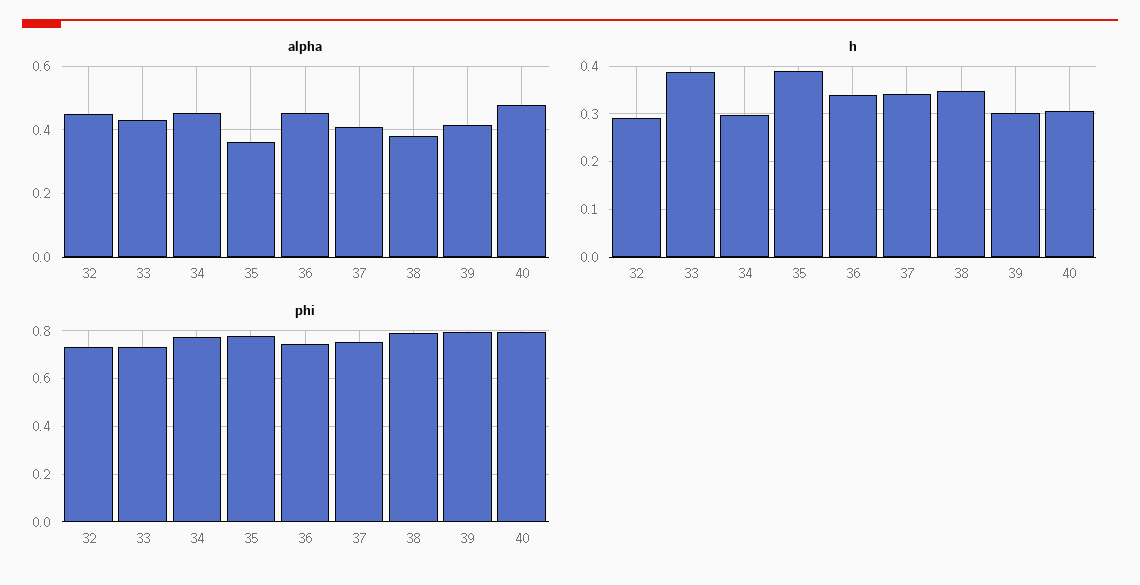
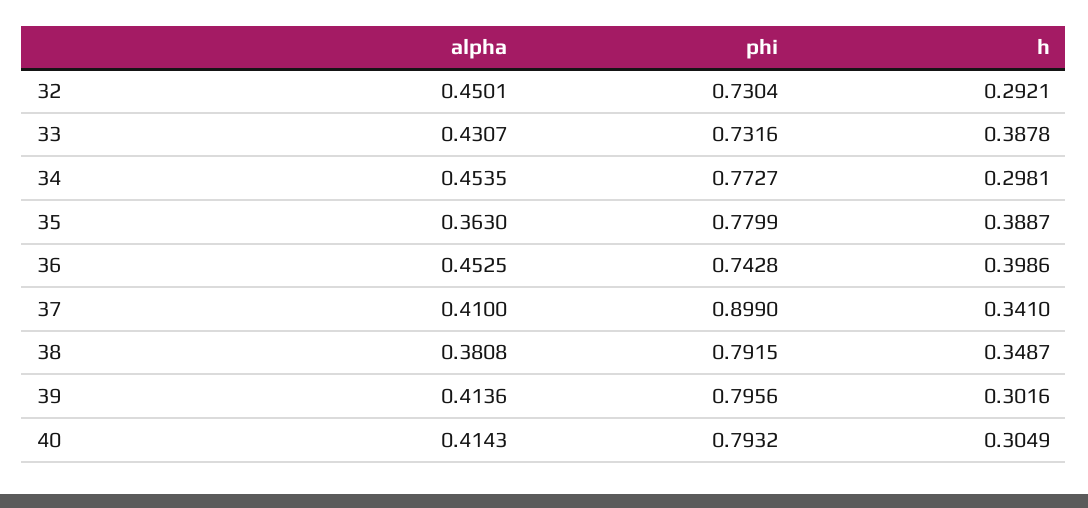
alpha, 40: 0.48 -> 0.4143
h, 36: 0.34 -> 0.3986
phi, 37: 0.75 -> 0.899

